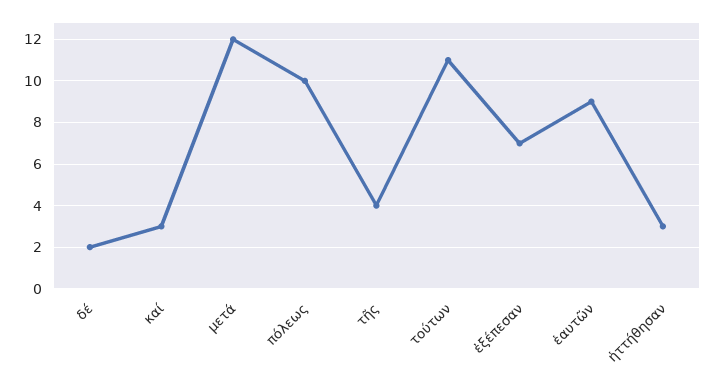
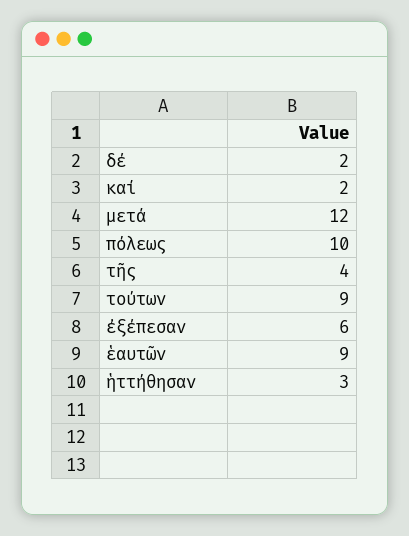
καί: 3 -> 2
τούτων: 11 -> 9
ἐξέπεσαν: 7 -> 6

